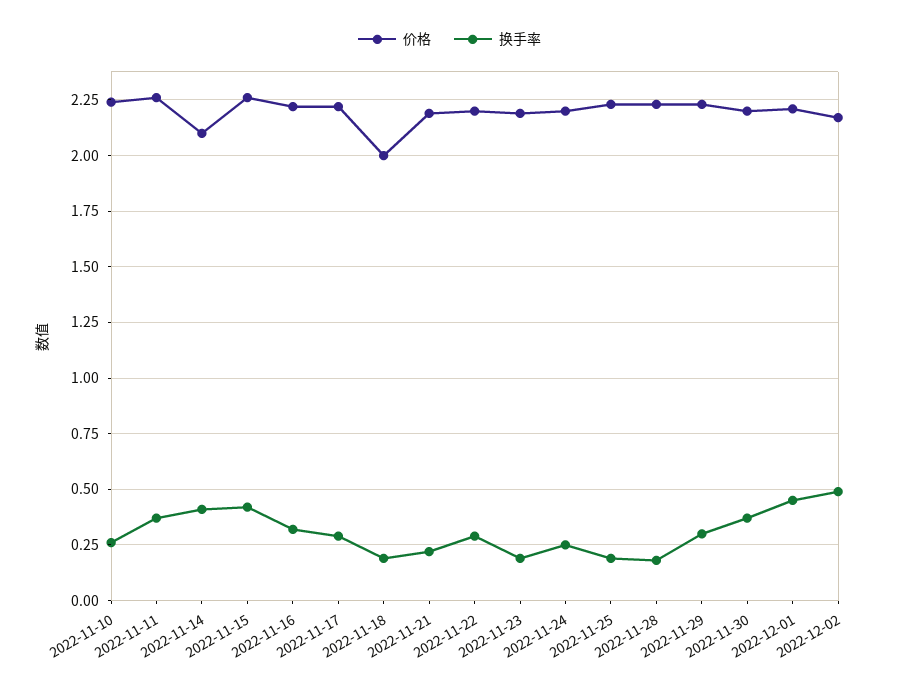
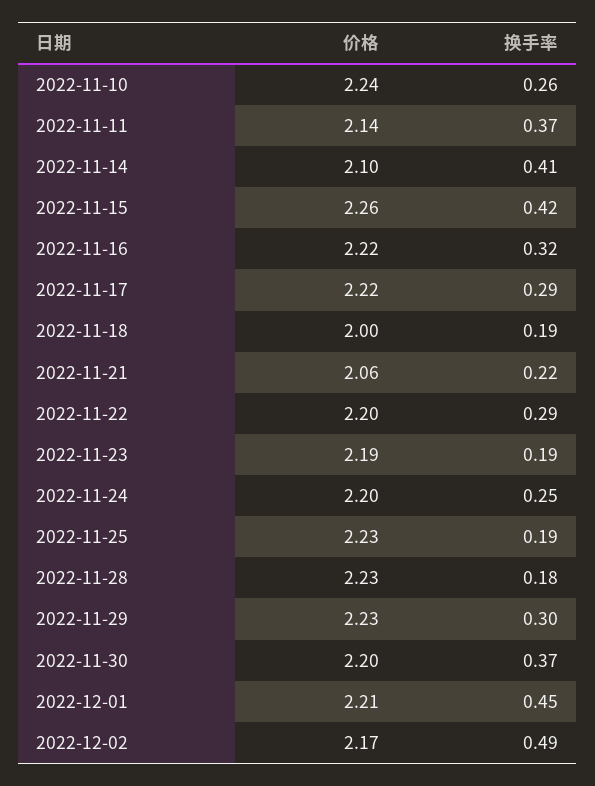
价格, 2022-11-11: 2.25 -> 2.14
价格, 2022-11-21: 2.2 -> 2.06

